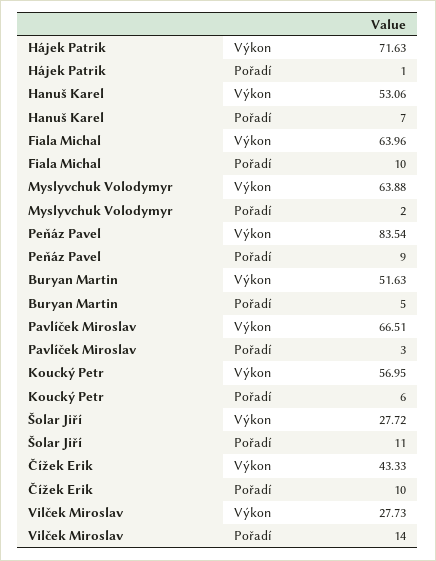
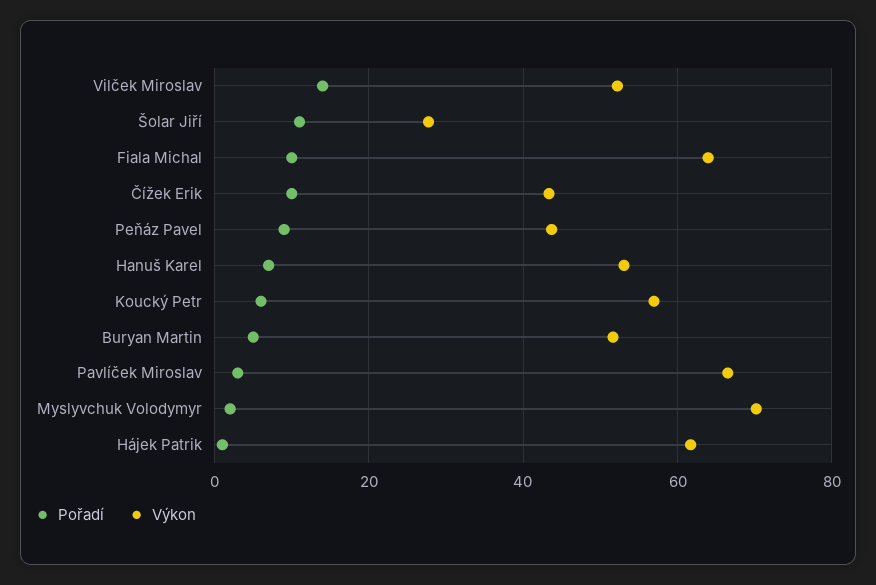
Výkon, Hájek Patrik: 71.63 -> 62
Výkon, Myslyvchuk Volodymyr: 63.88 -> 70
Výkon, Peňáz Pavel: 83.54 -> 44
Výkon, Vilček Miroslav: 27.73 -> 52

